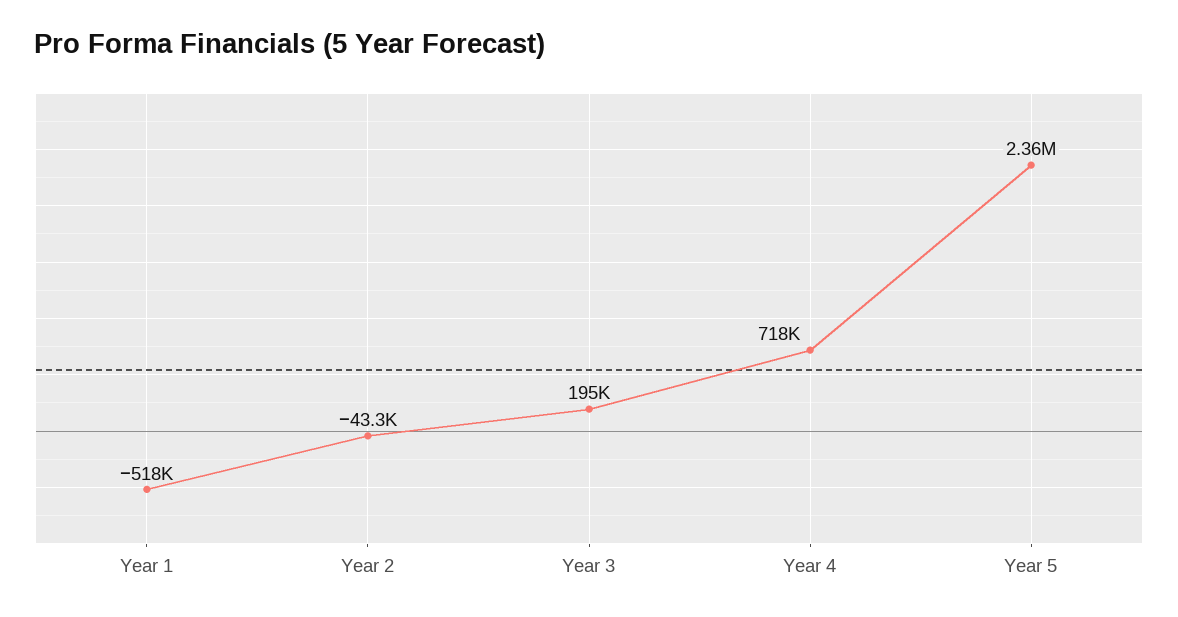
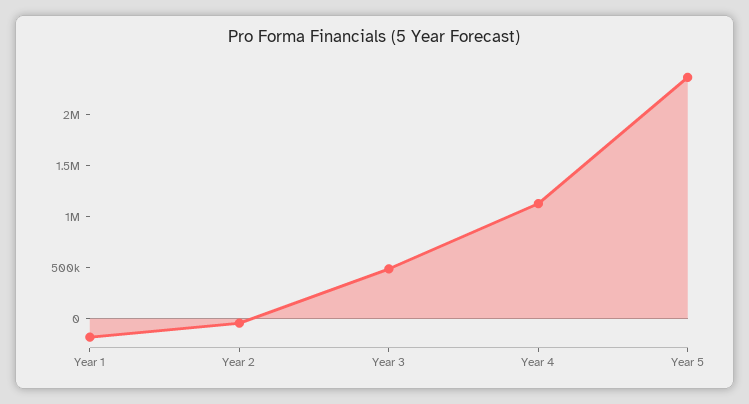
Year 1: -518000 -> -200000
Year 3: 195000 -> 500000
Year 4: 718000 -> 1100000

